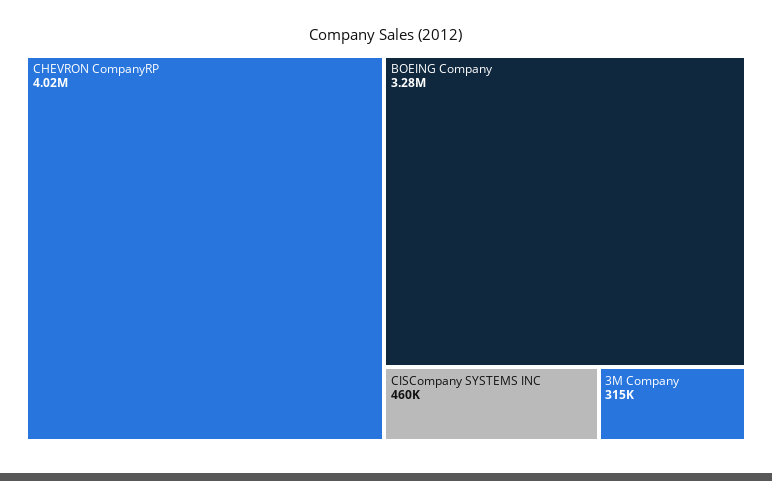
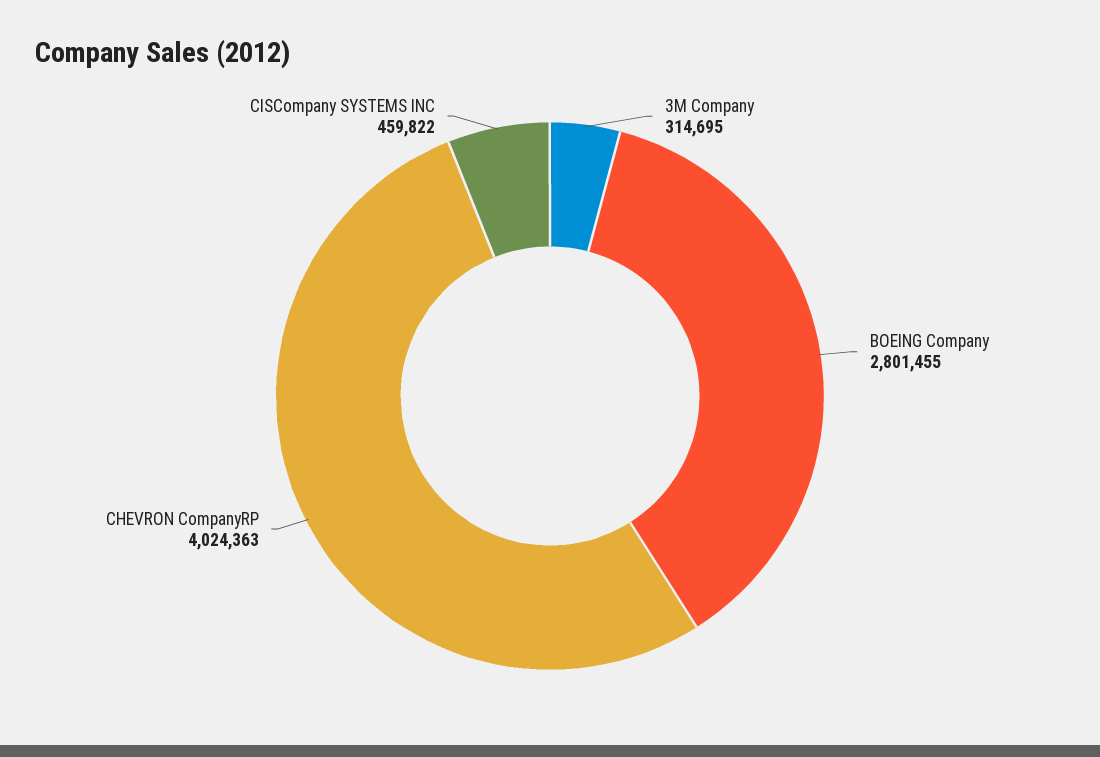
BOEING Company: 3280000 -> 2801455

